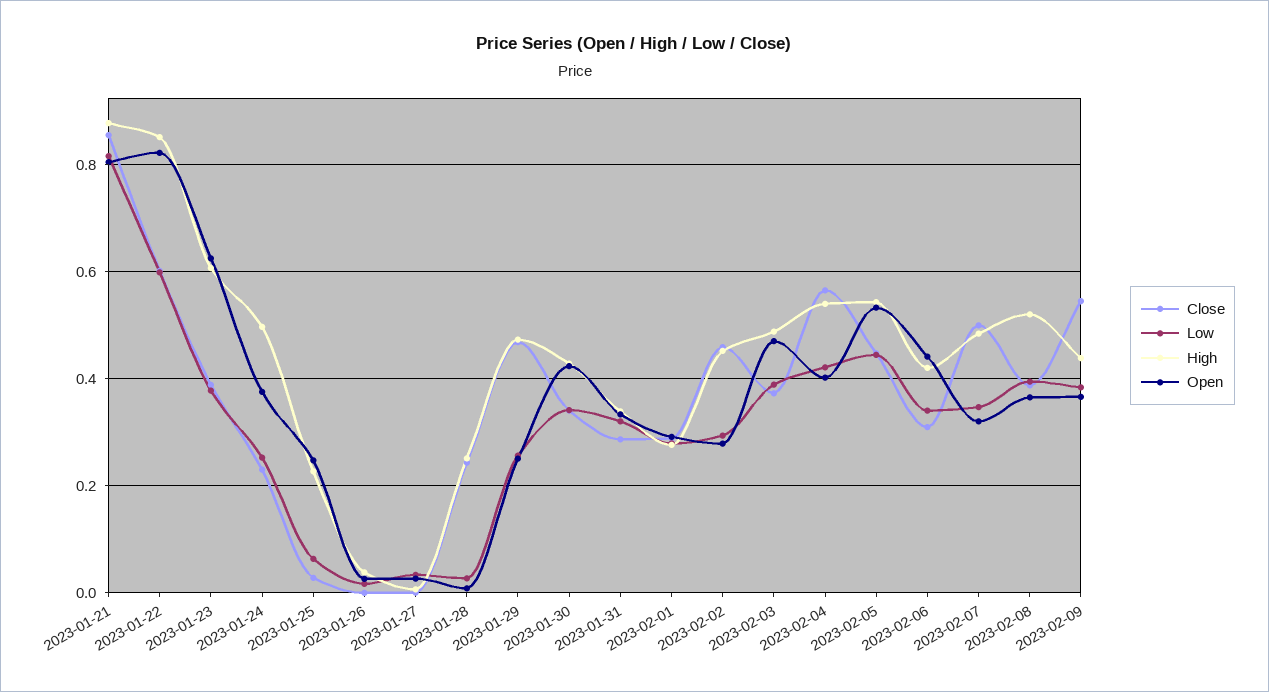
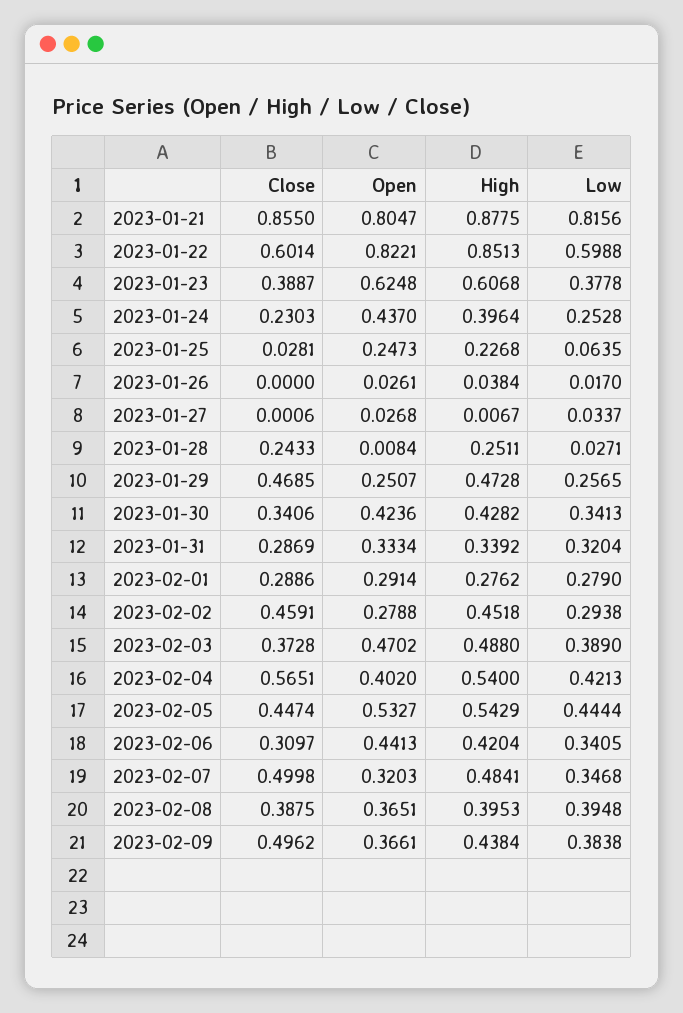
High, 2023-01-24: 0.5 -> 0.3964
Open, 2023-01-24: 0.38 -> 0.437
High, 2023-02-08: 0.52 -> 0.3953
Close, 2023-02-09: 0.54 -> 0.4962

